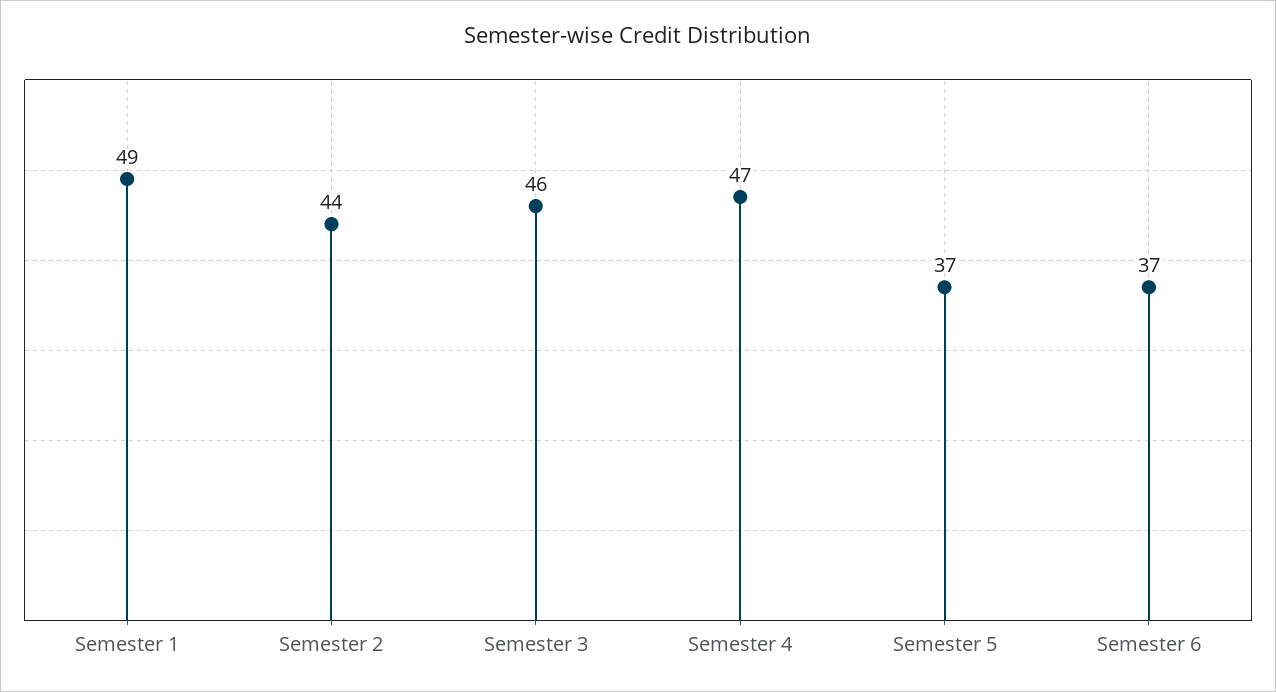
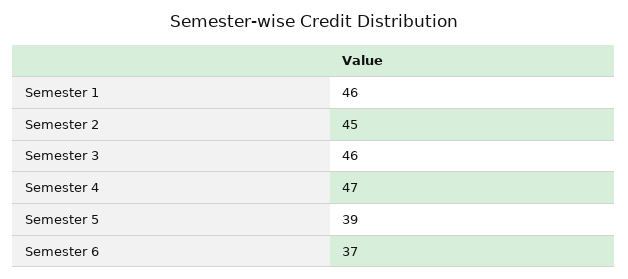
Semester 1: 49 -> 46
Semester 2: 44 -> 45
Semester 5: 37 -> 39

